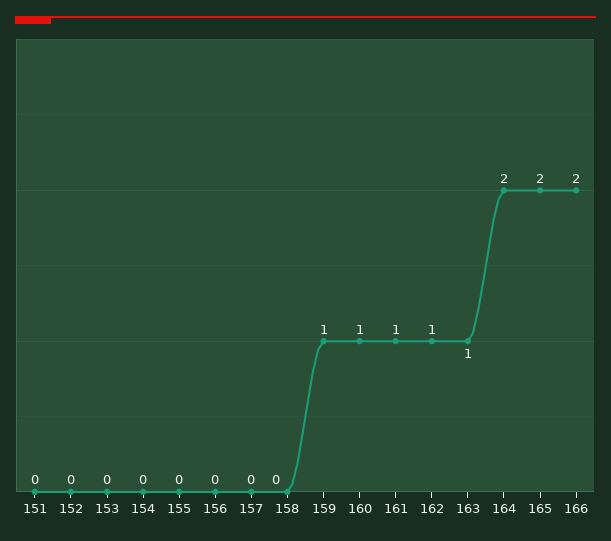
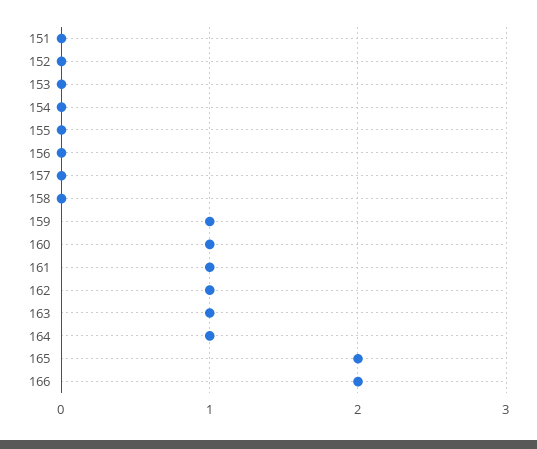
164: 2 -> 1

